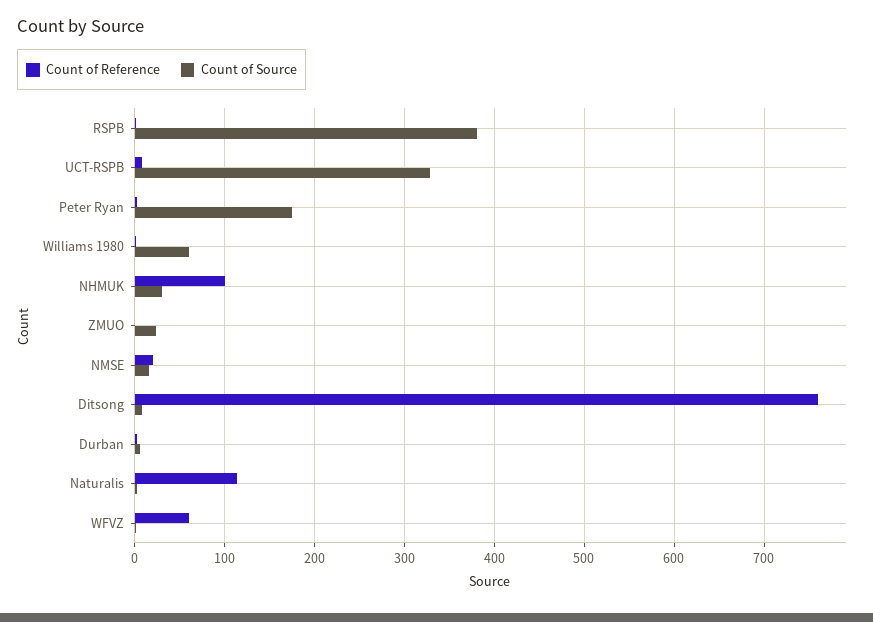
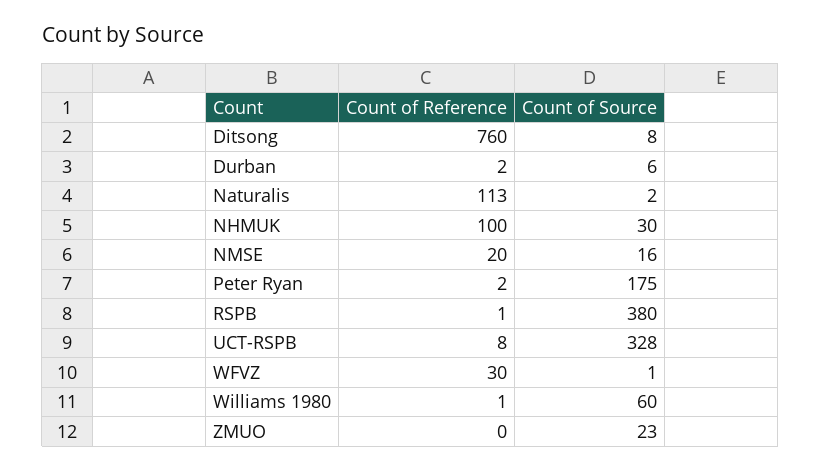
Count of Reference, WFVZ: 60 -> 30

